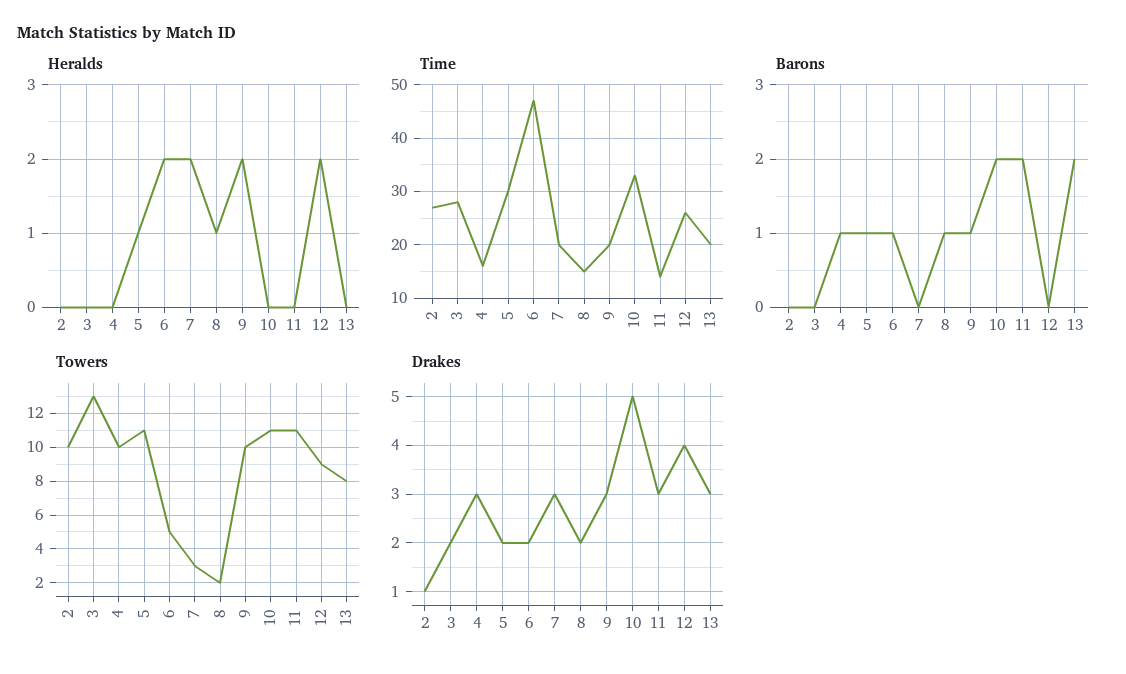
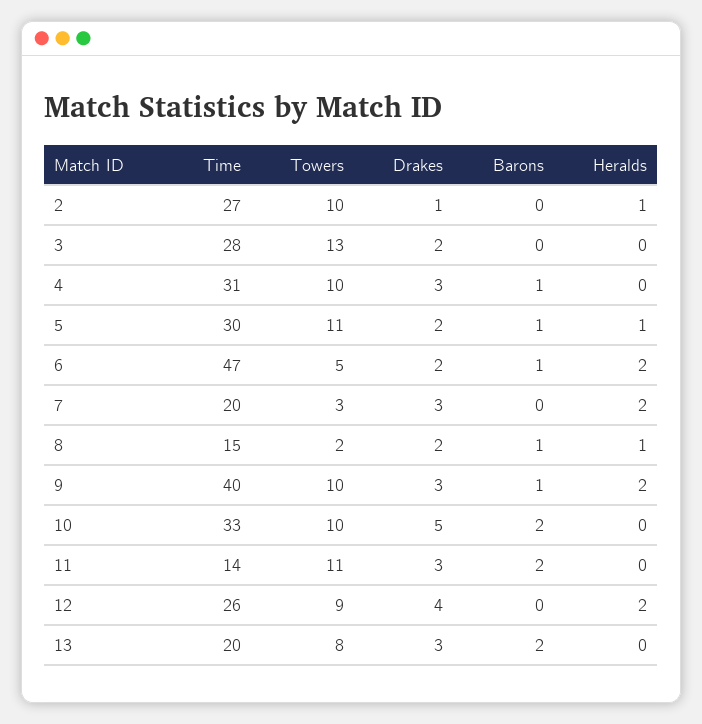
Heralds, 2: 0 -> 1
Time, 4: 15 -> 31
Time, 9: 20 -> 40
Towers, 10: 11 -> 10

